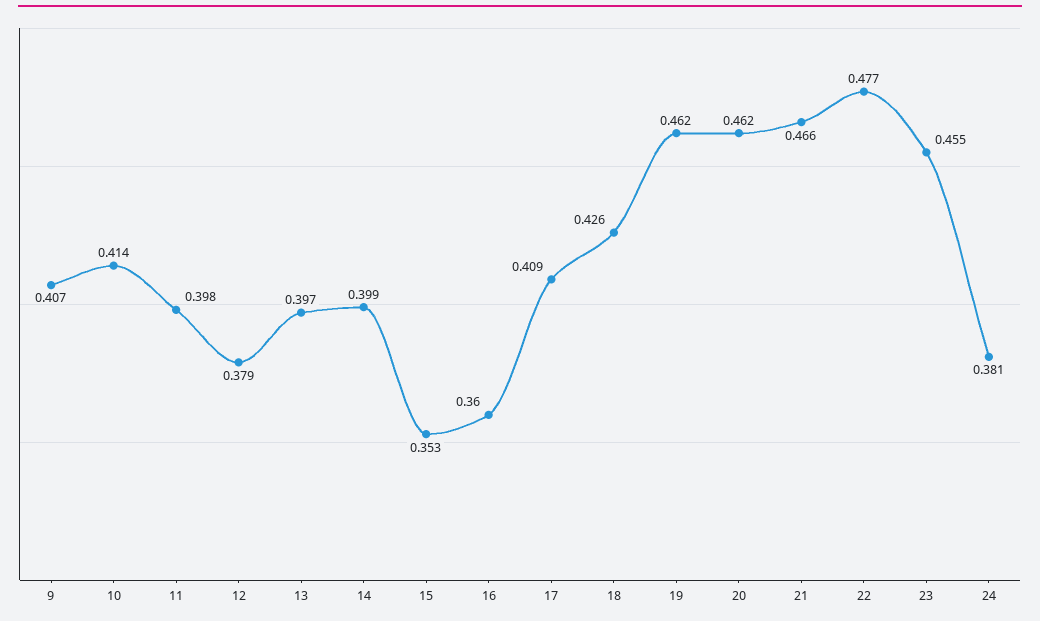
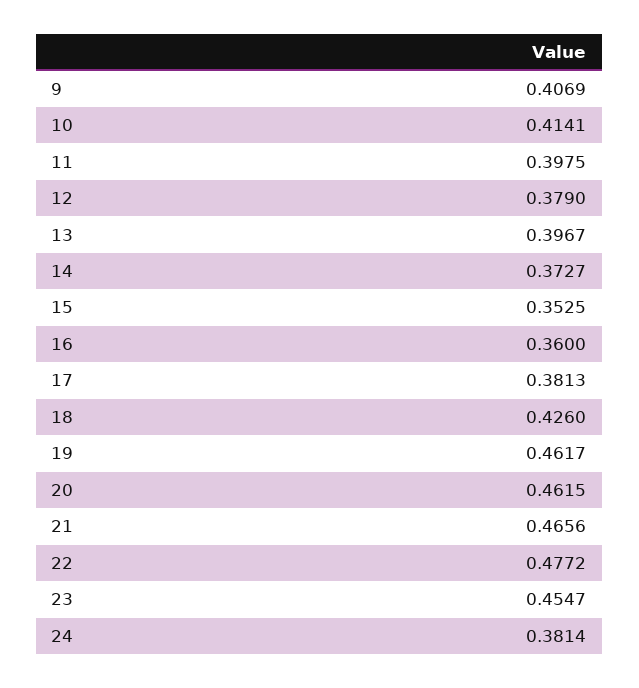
14: 0.399 -> 0.3727
17: 0.409 -> 0.3813

